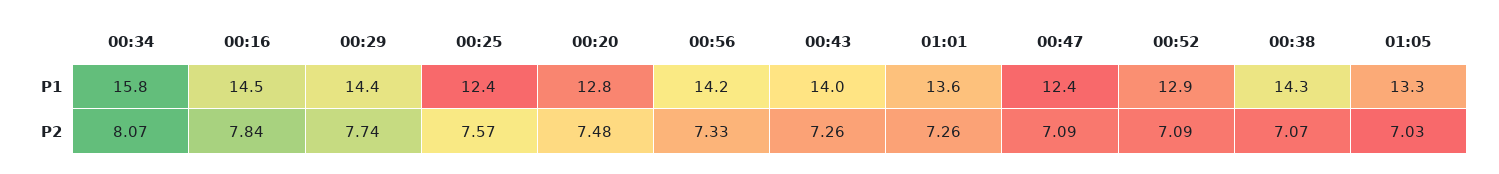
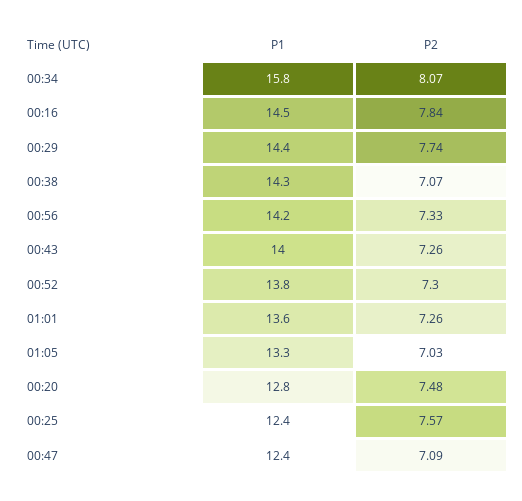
00:52, P1: 12.9 -> 13.8
00:52, P2: 7.09 -> 7.3

